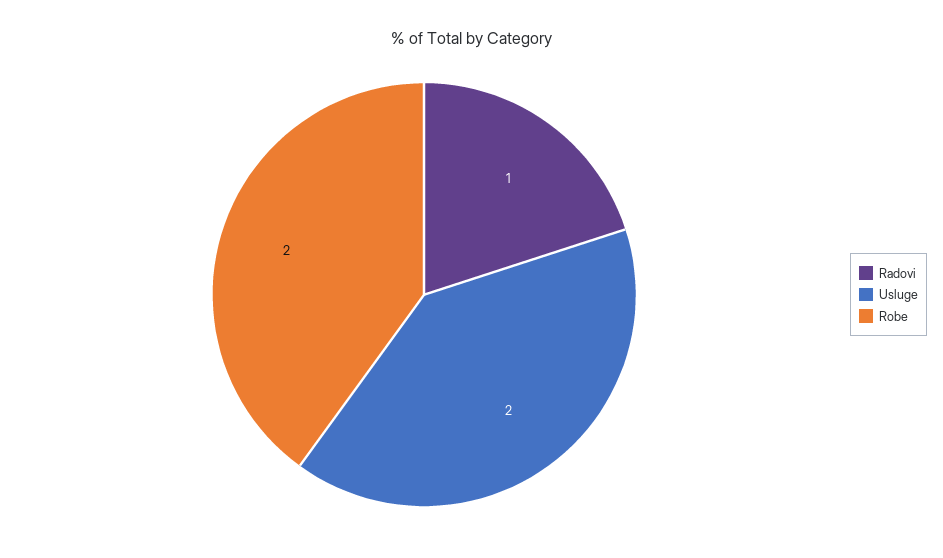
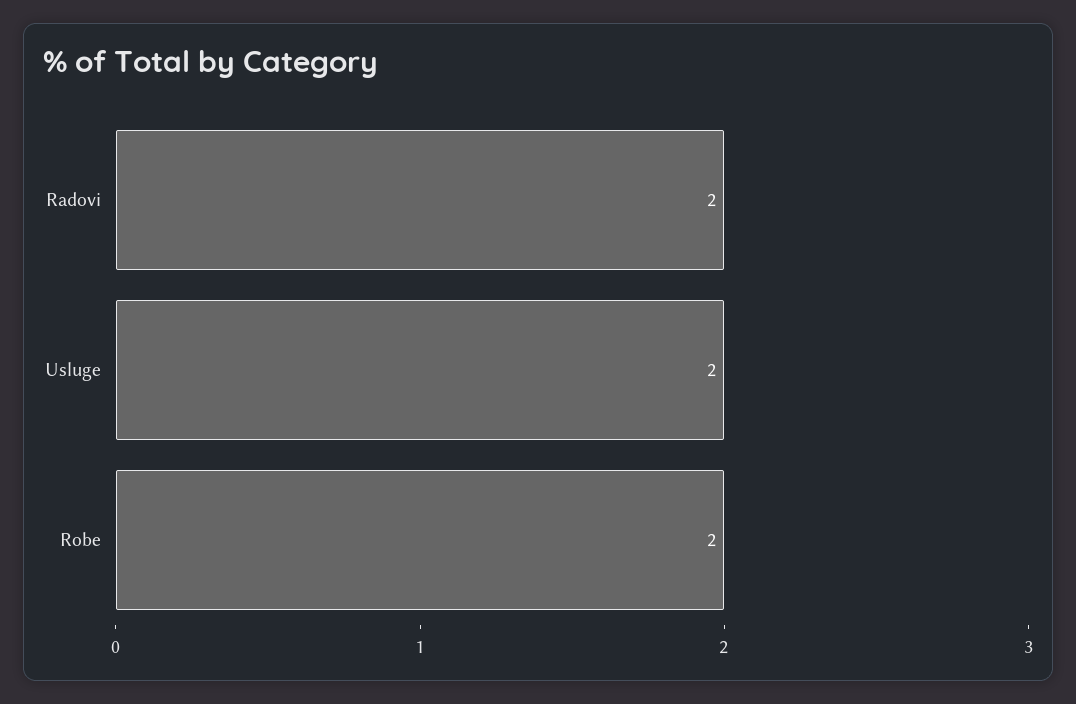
Radovi: 1 -> 2

